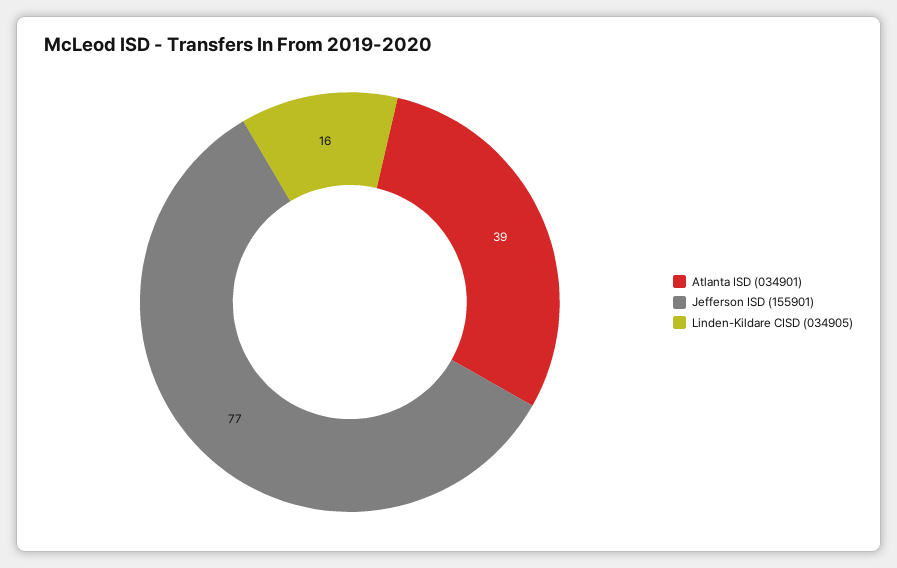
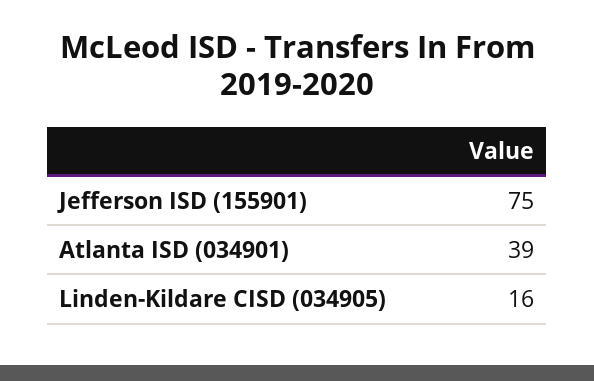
Jefferson ISD (155901): 77 -> 75

